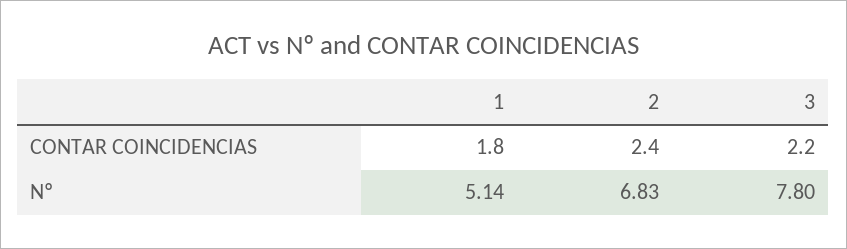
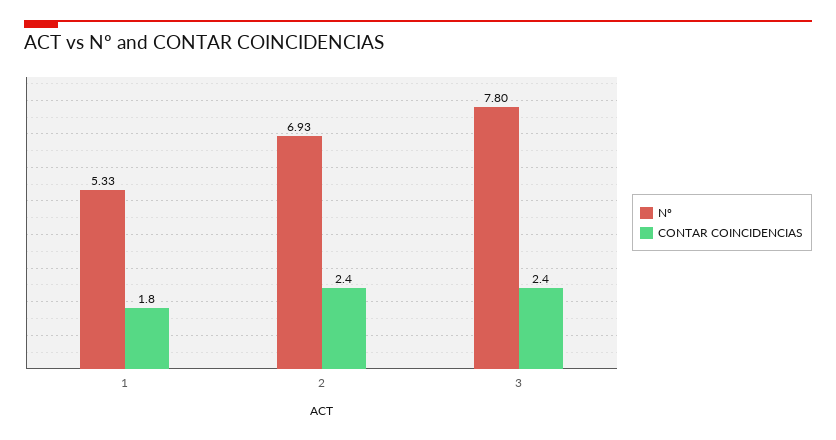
CONTAR COINCIDENCIAS, 3: 2.2 -> 2.4
Nº, 1: 5.14 -> 5.33
Nº, 2: 6.83 -> 6.93

